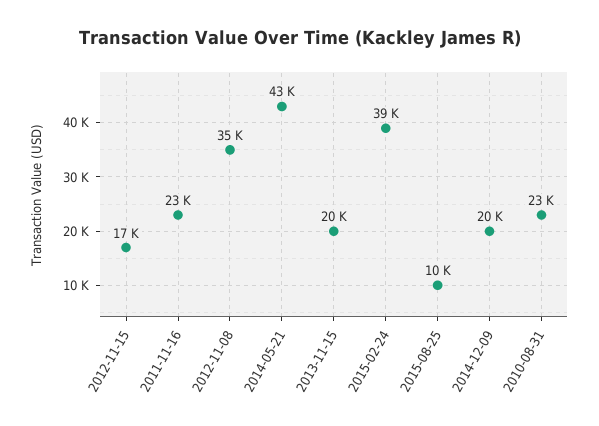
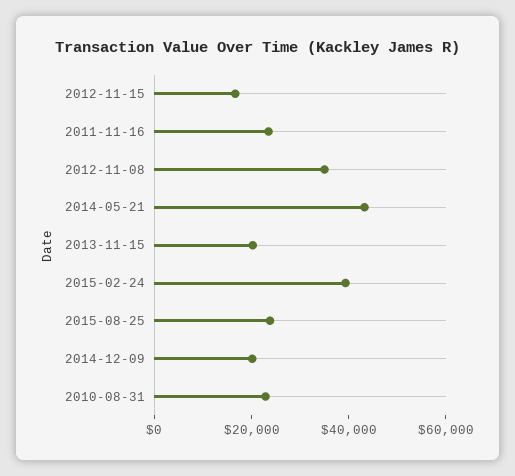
2015-08-25: 10000 -> 25000

